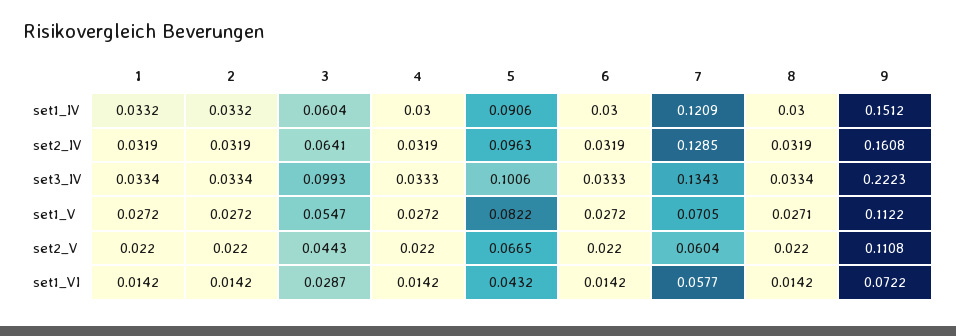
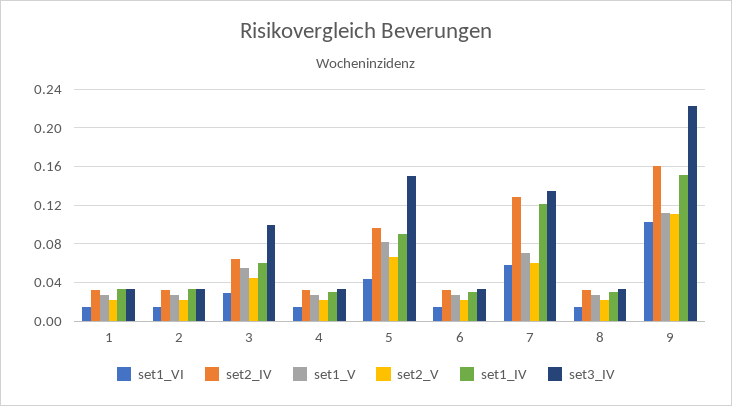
set3_IV, 5: 0.1006 -> 0.15
set1_VI, 9: 0.0722 -> 0.1

